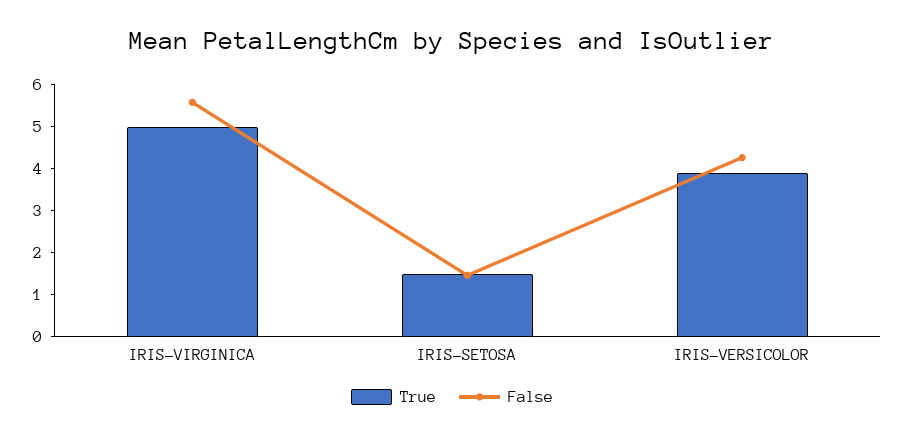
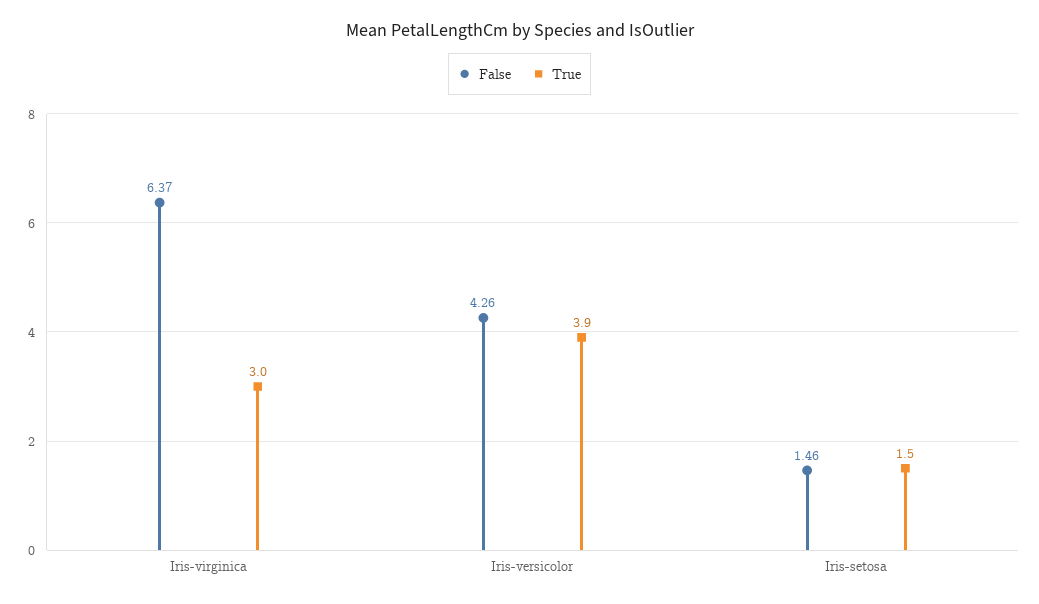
True, IRIS-VIRGINICA: 5 -> 3
False, IRIS-VIRGINICA: 5.6 -> 6.37

